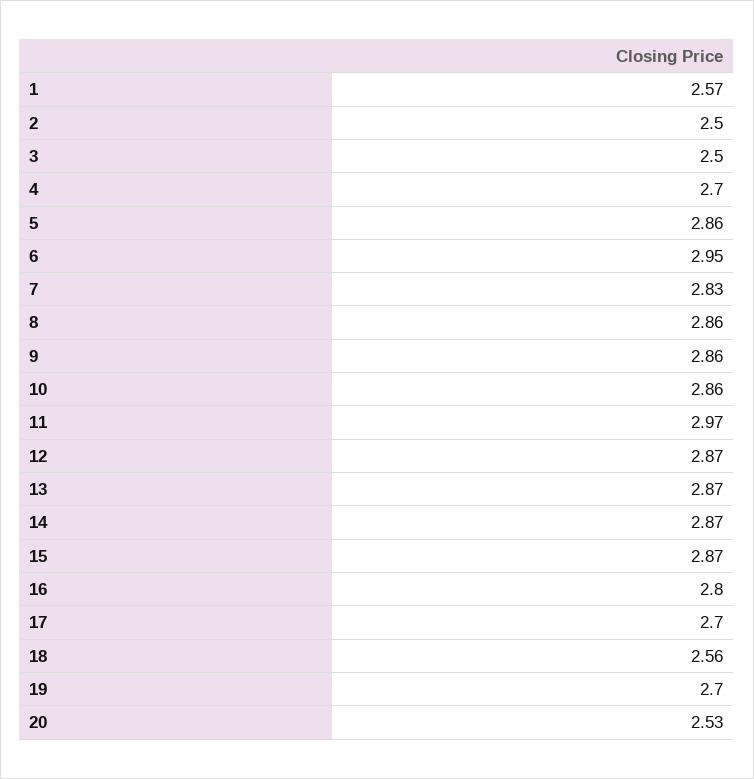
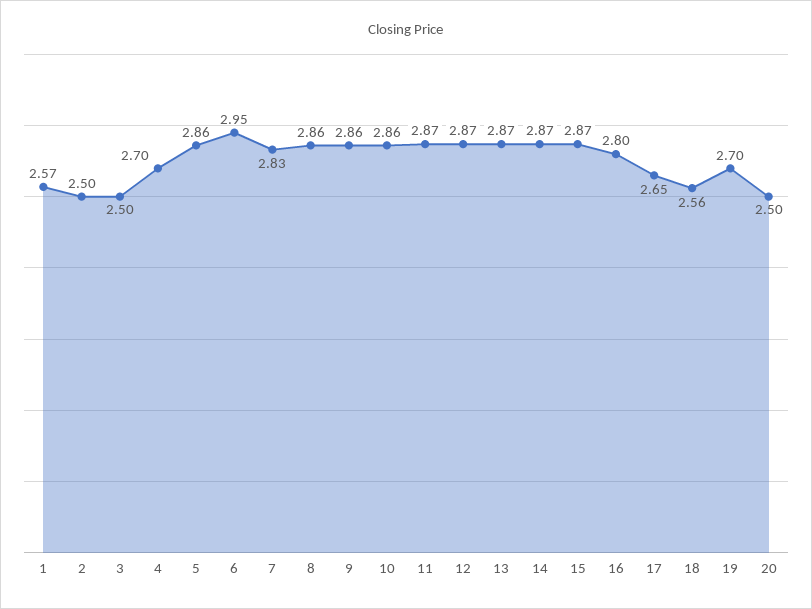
11: 2.97 -> 2.87
17: 2.7 -> 2.65
20: 2.53 -> 2.5

